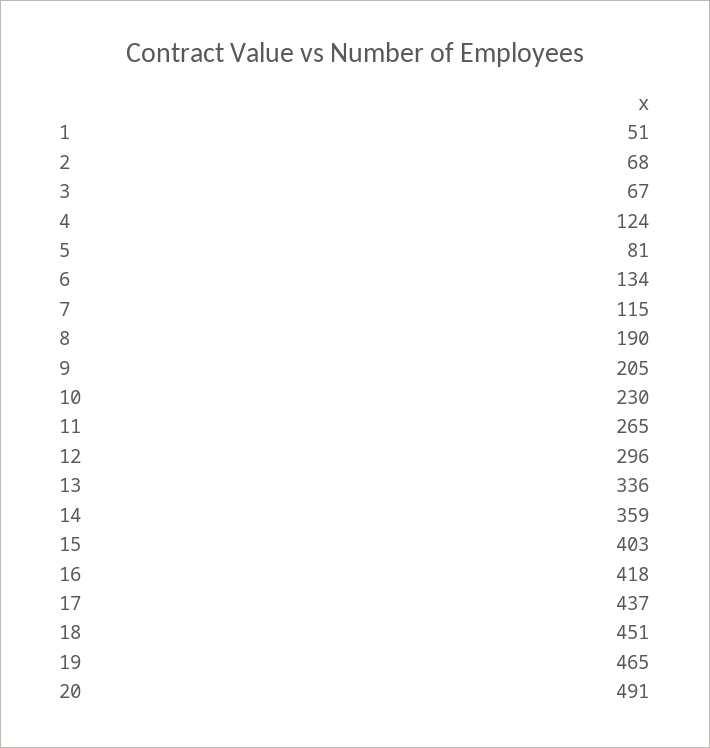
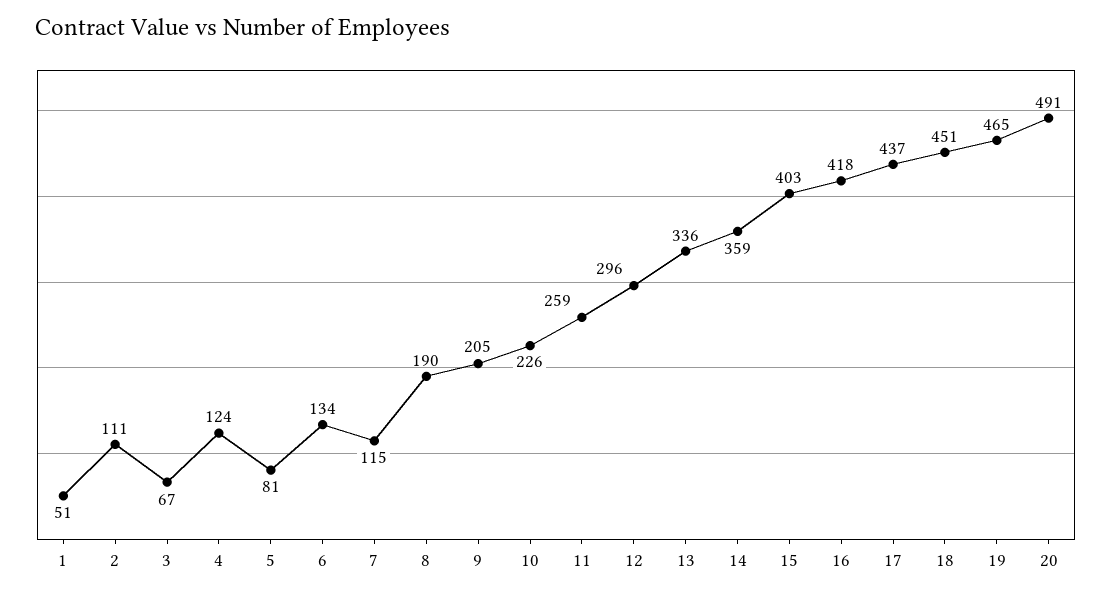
2: 68 -> 111
10: 230 -> 226
11: 265 -> 259

